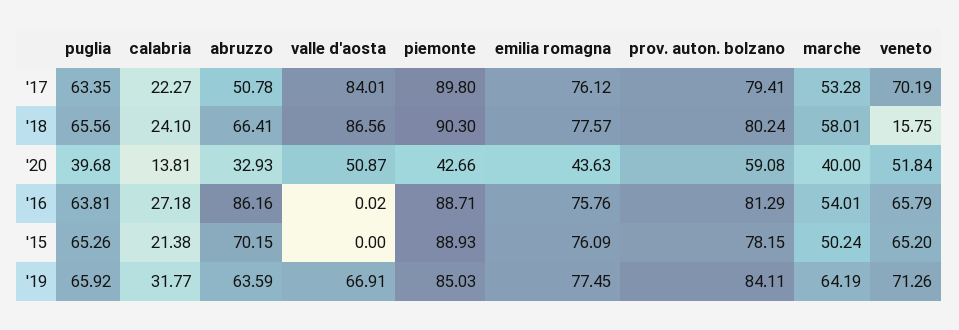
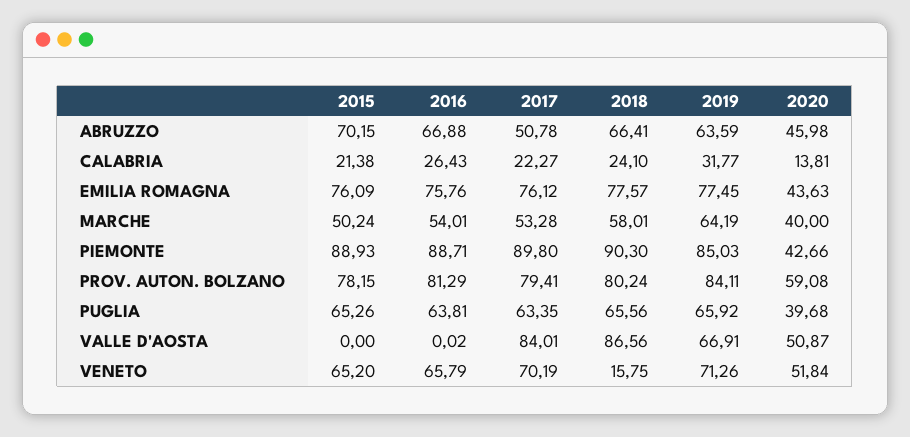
abruzzo, '20: 32.93 -> 45.98
calabria, '16: 27.18 -> 26.43
abruzzo, '16: 86.16 -> 66.88

